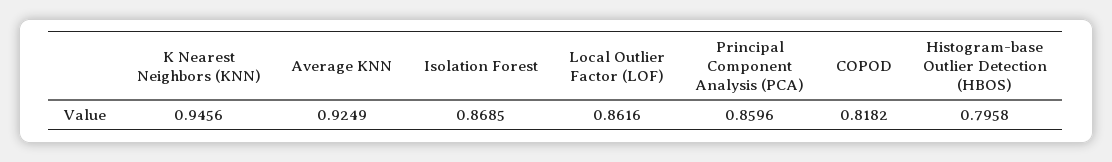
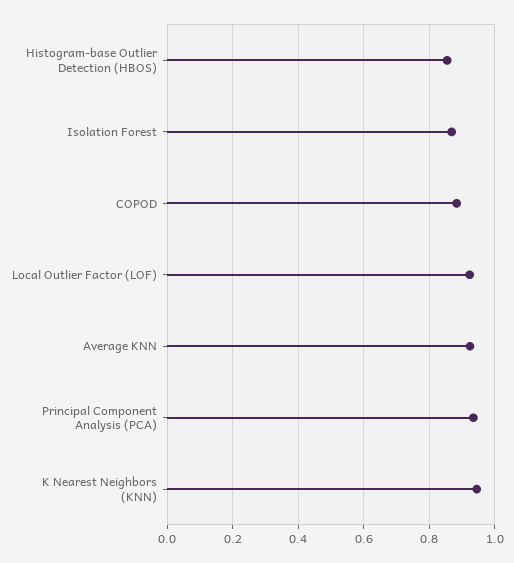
Local Outlier Factor (LOF): 0.8616 -> 0.92
Principal Component Analysis (PCA): 0.8596 -> 0.94
COPOD: 0.8182 -> 0.88
Histogram-base Outlier Detection (HBOS): 0.7958 -> 0.86

